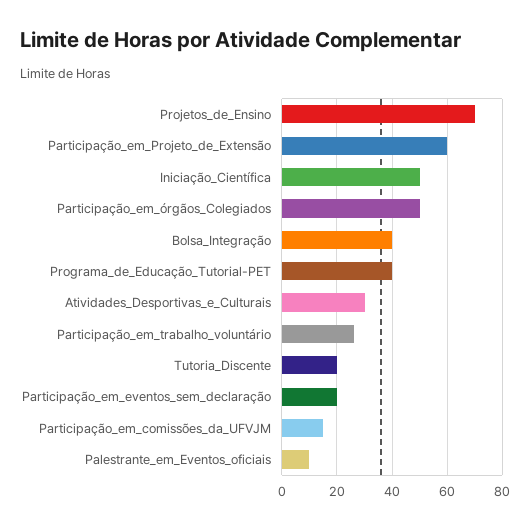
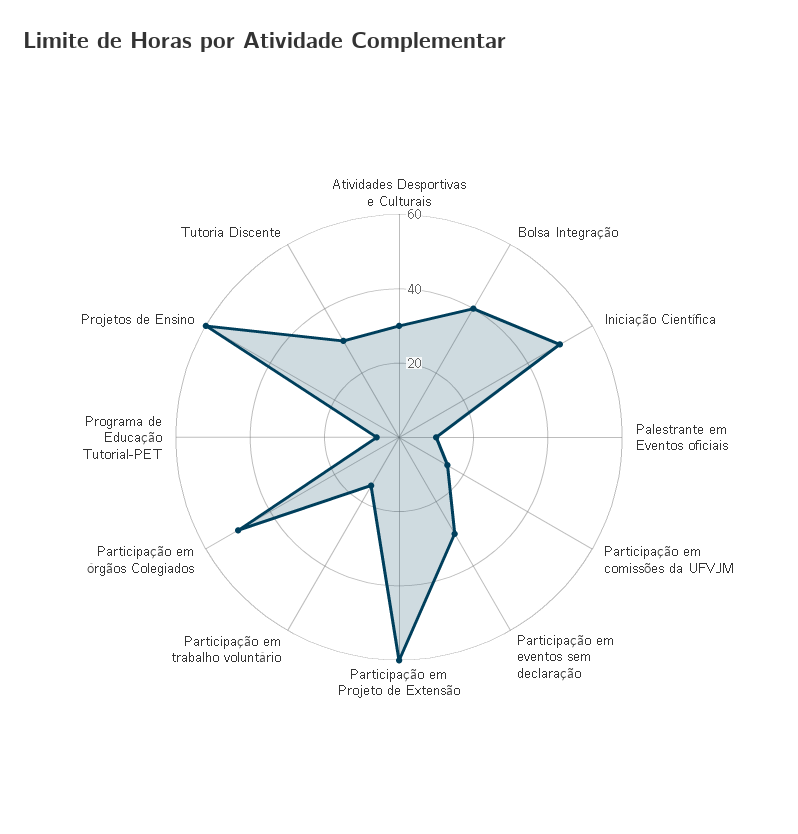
Projetos_de_Ensino: 70 -> 60
Programa_de_Educação_Tutorial-PET: 40 -> 5
Participação_em_trabalho_voluntário: 25 -> 15
Tutoria_Discente: 20 -> 30
Participação_em_eventos_sem_declaração: 20 -> 30

